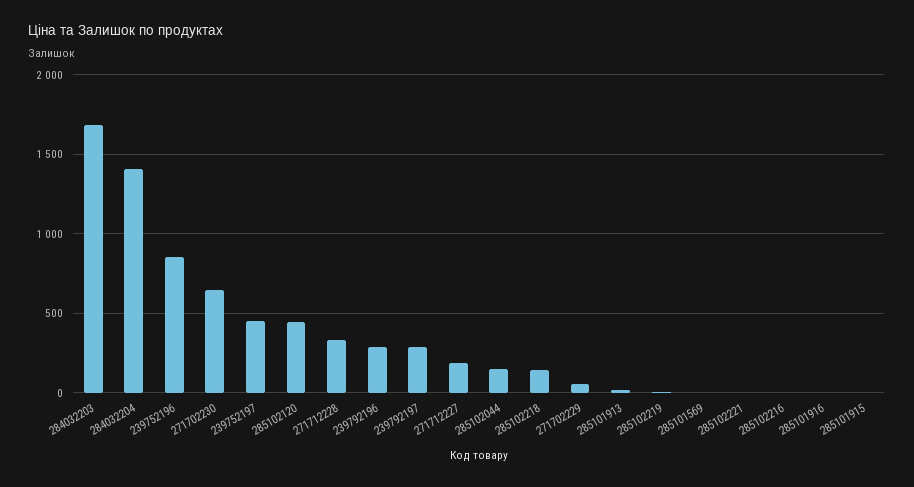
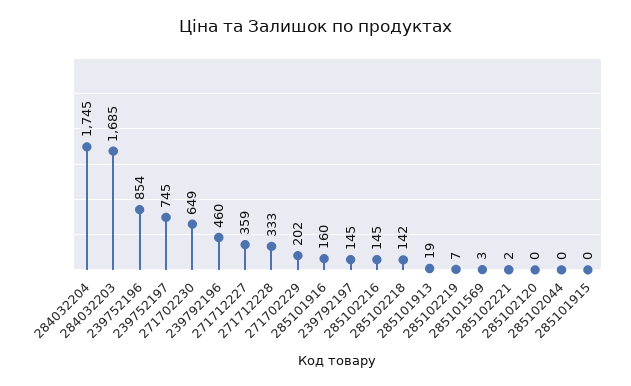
284032204: 1400 -> 1745
239752197: 450 -> 745
285102120: 450 -> 0
239792196: 300 -> 460
239792197: 300 -> 145
271712227: 200 -> 359
285102044: 150 -> 0
271702229: 50 -> 202
285102216: 0 -> 145
285101916: 0 -> 160

